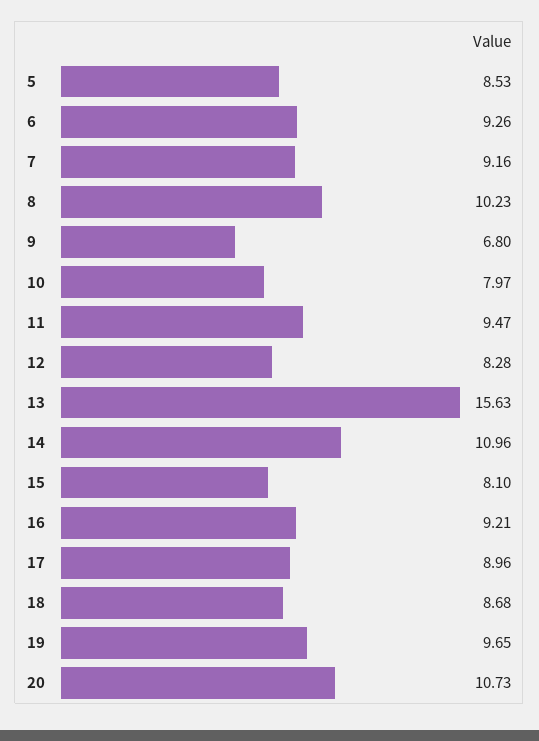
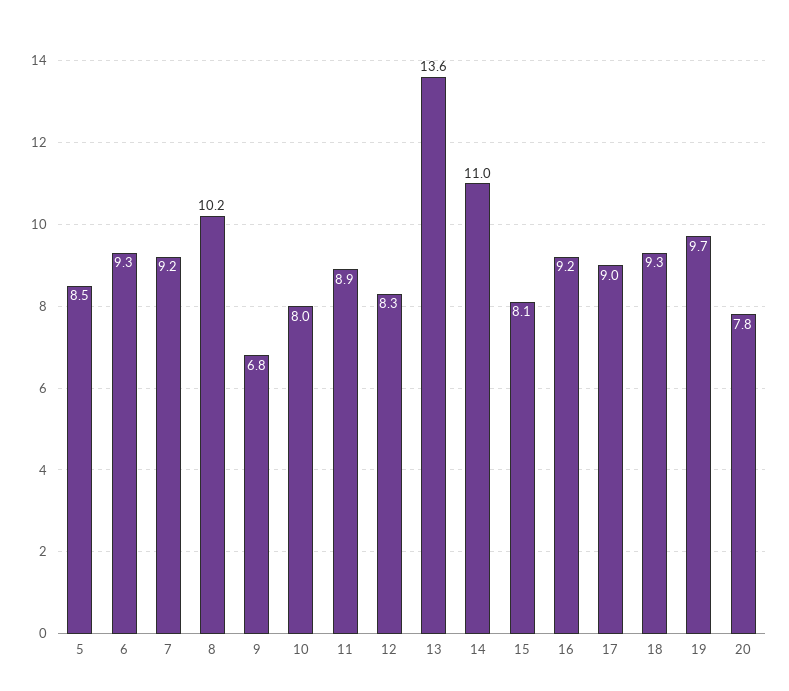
11: 9.47 -> 8.9
13: 15.63 -> 13.6
18: 8.68 -> 9.3
20: 10.73 -> 7.8

